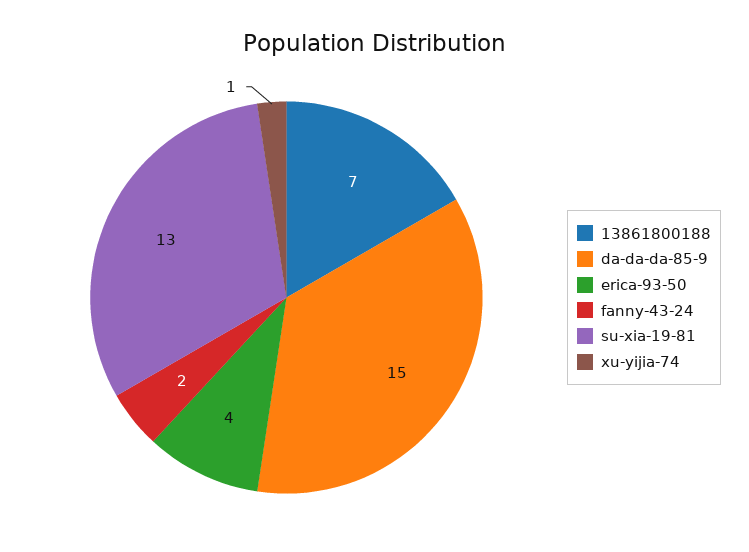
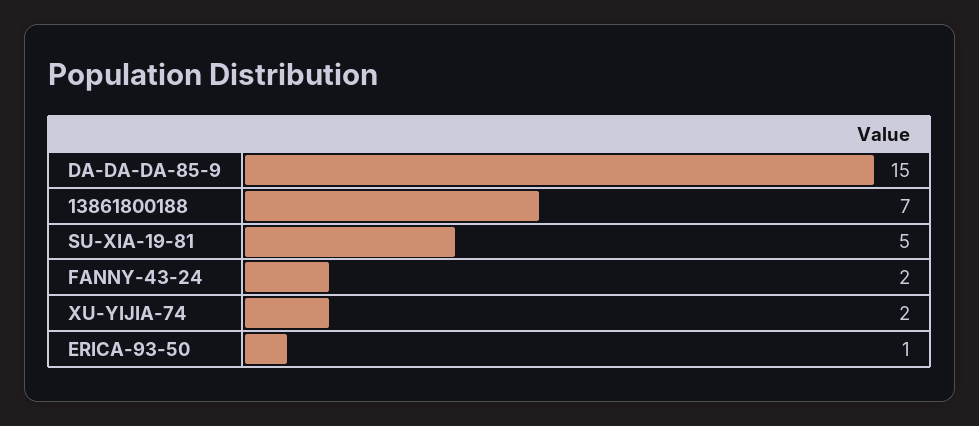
erica-93-50: 4 -> 1
su-xia-19-81: 13 -> 5
xu-yijia-74: 1 -> 2

